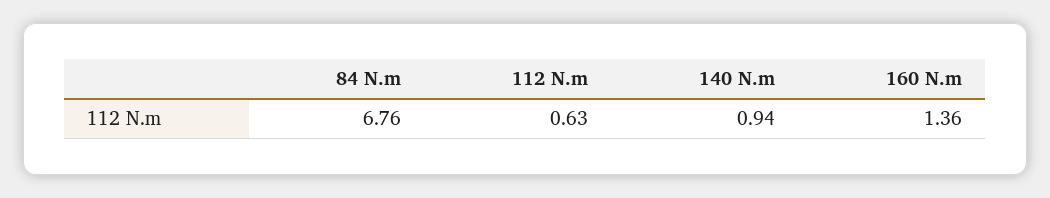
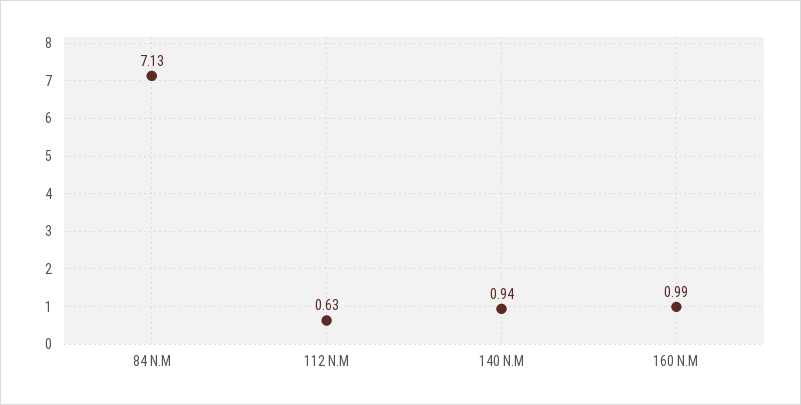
84 N.m: 6.76 -> 7.13
160 N.m: 1.36 -> 0.99

